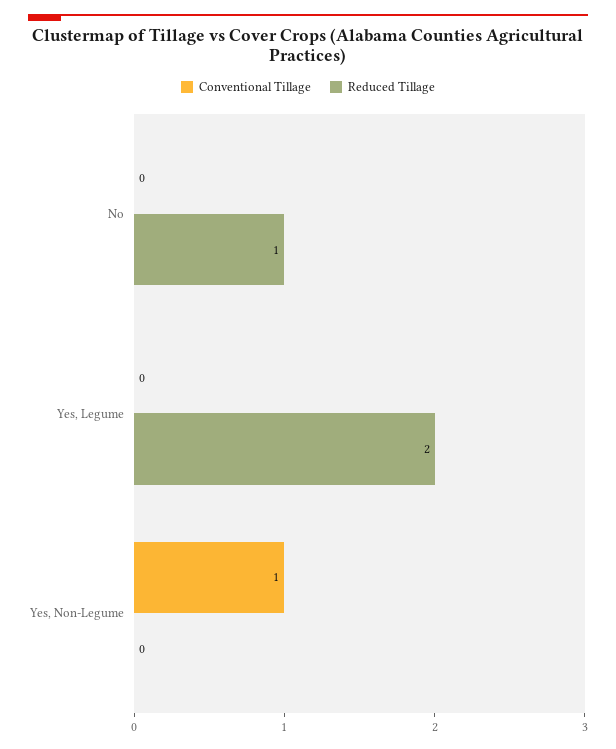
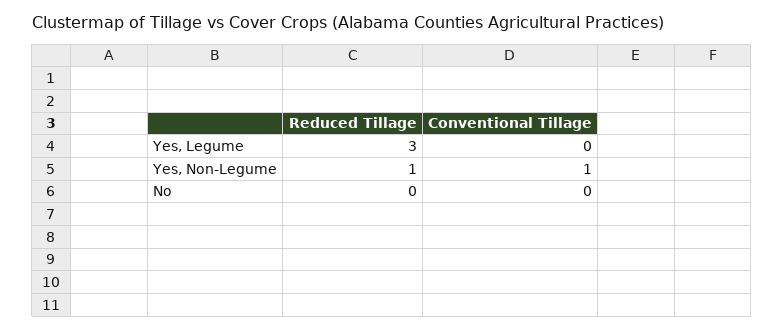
Reduced Tillage, No: 1 -> 0
Reduced Tillage, Yes, Legume: 2 -> 3
Reduced Tillage, Yes, Non-Legume: 0 -> 1

